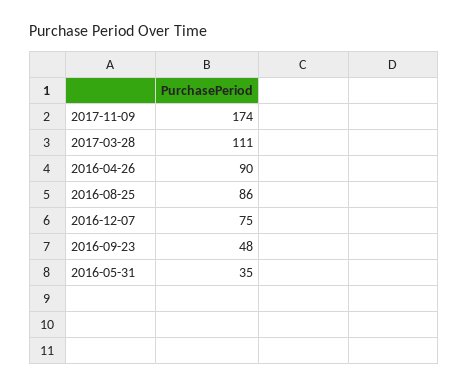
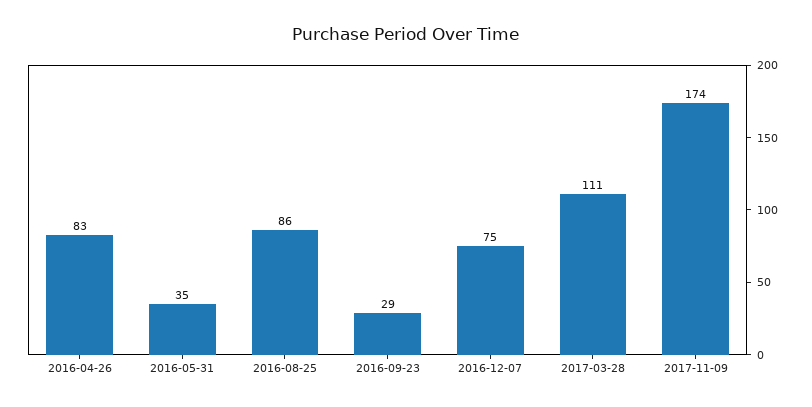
2016-04-26: 90 -> 83
2016-09-23: 48 -> 29

